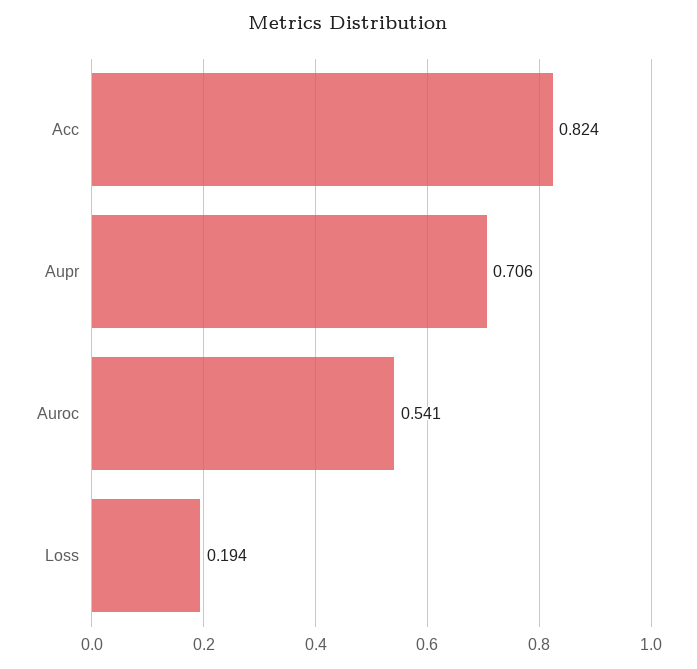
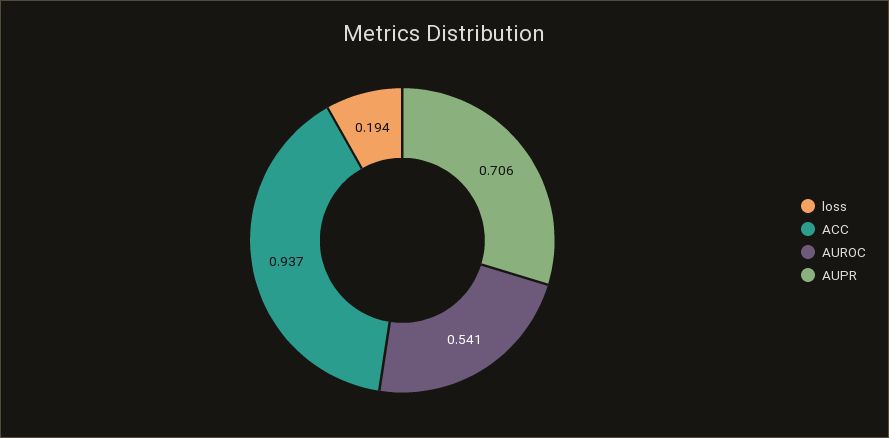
Acc: 0.824 -> 0.937

